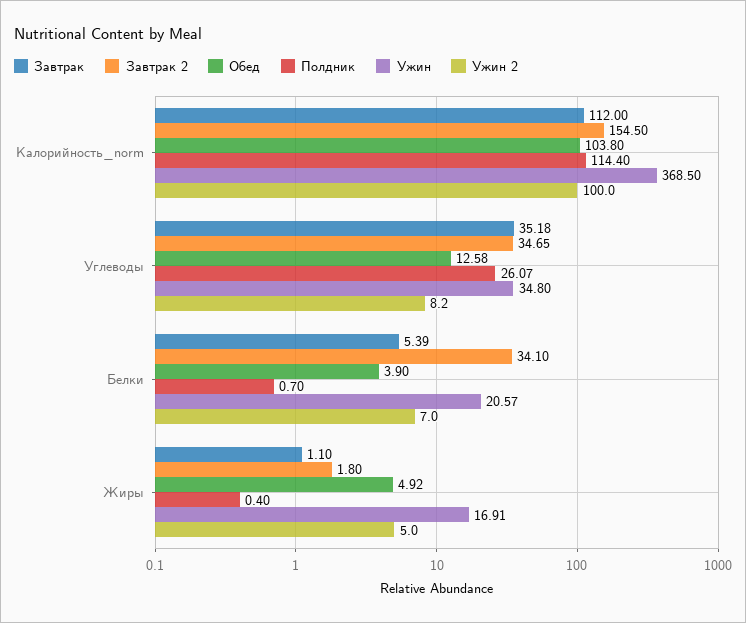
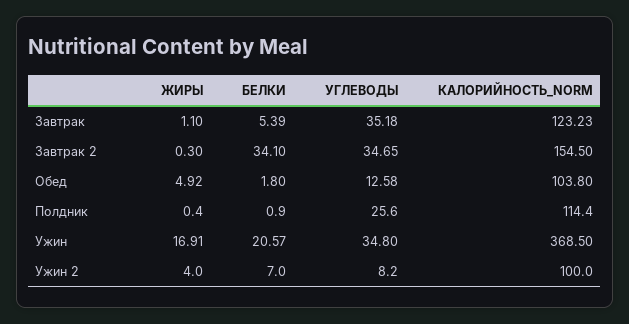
Завтрак, Калорийность_norm: 112 -> 123.23
Полдник, Углеводы: 26.07 -> 25.6
Обед, Белки: 3.9 -> 1.8
Полдник, Белки: 0.7 -> 0.9
Завтрак 2, Жиры: 1.8 -> 0.3
Ужин 2, Жиры: 5 -> 4

